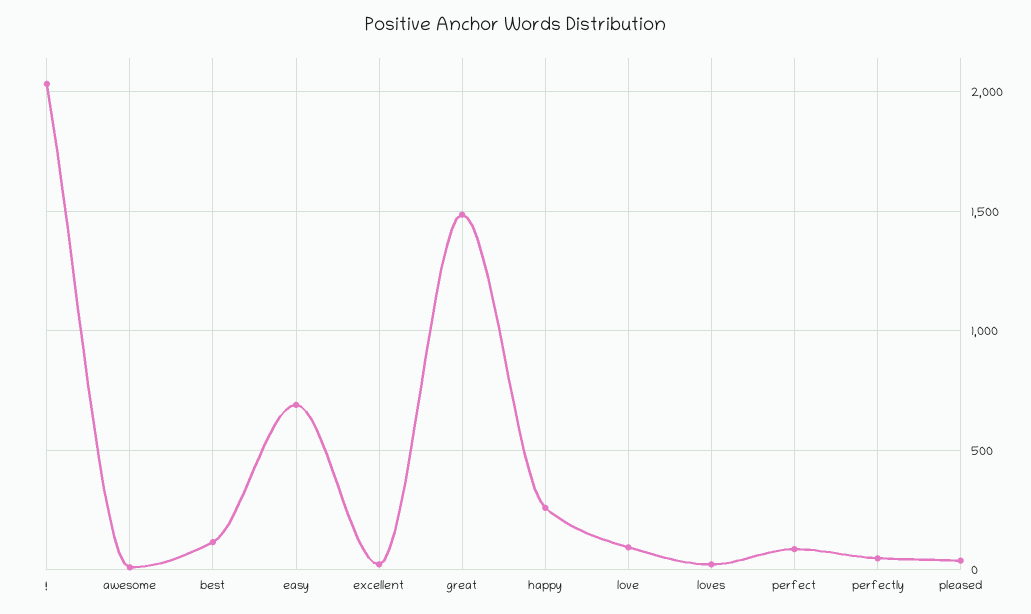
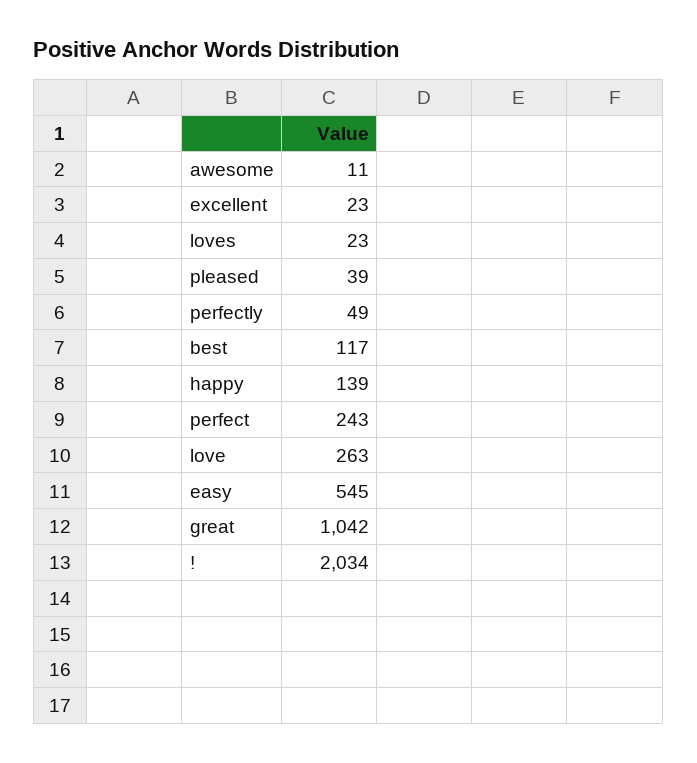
easy: 700 -> 545
great: 1500 -> 1042
happy: 250 -> 139
love: 100 -> 263
perfect: 100 -> 243

